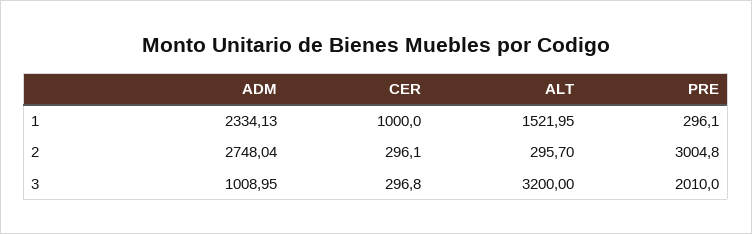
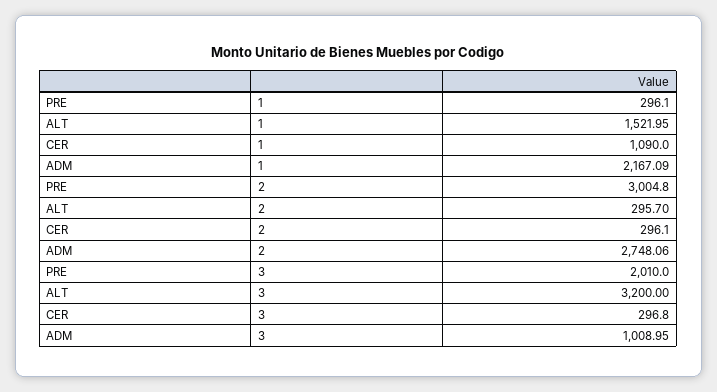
ADM, 1: 2334.13 -> 2167.09
CER, 1: 1000 -> 1090
ADM, 2: 2748.04 -> 2748.06

